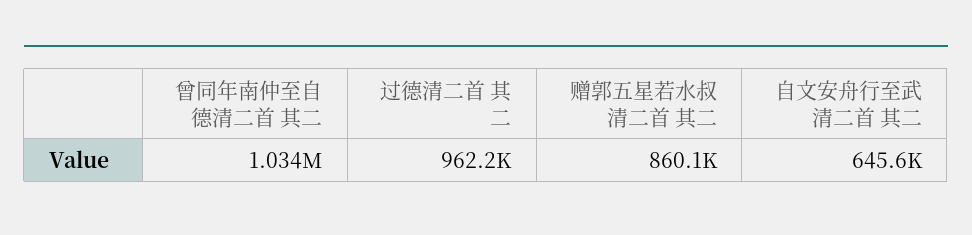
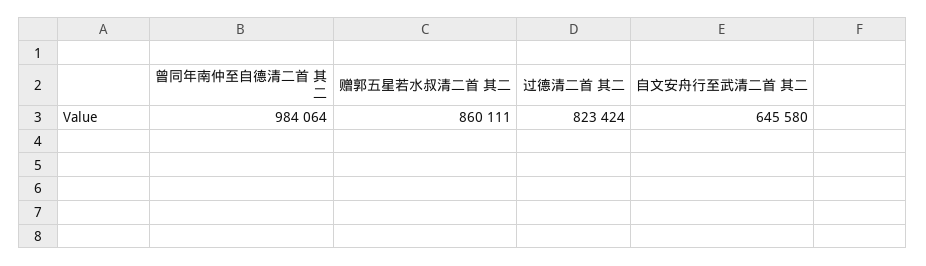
曾同年南仲至自德清二首 其二: 1034000 -> 984064
过德清二首 其二: 962200 -> 823424

